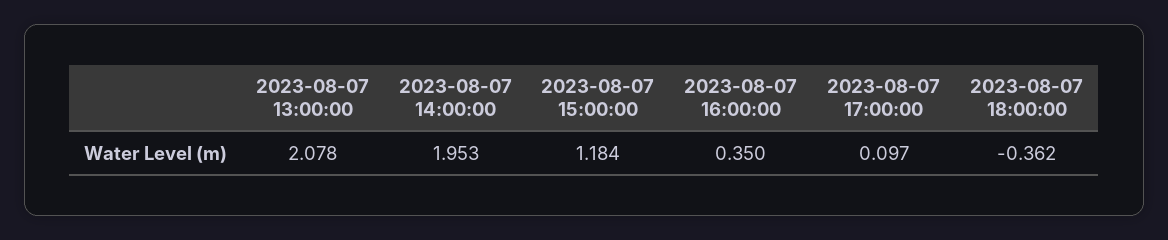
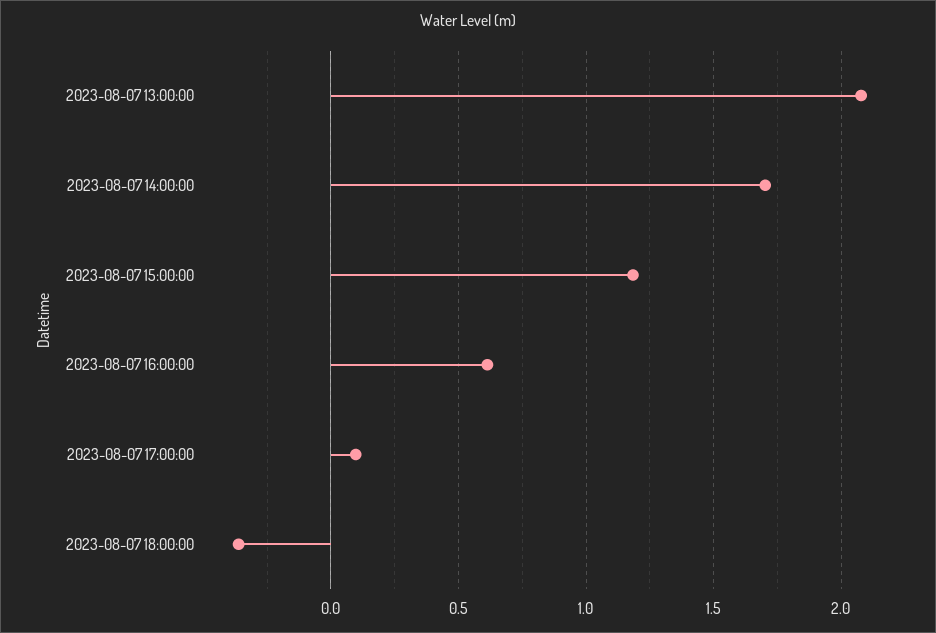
2023-08-07 14:00:00: 1.953 -> 1.7
2023-08-07 16:00:00: 0.35 -> 0.6

